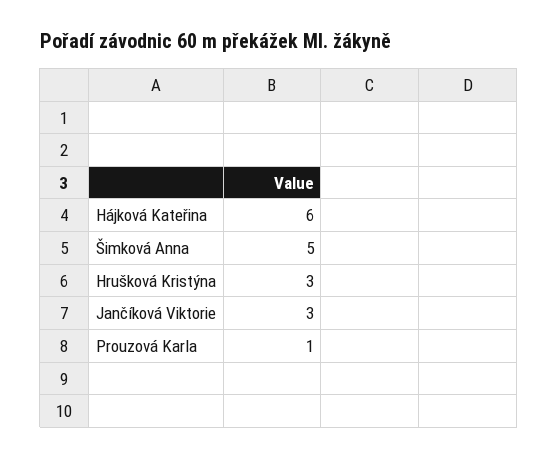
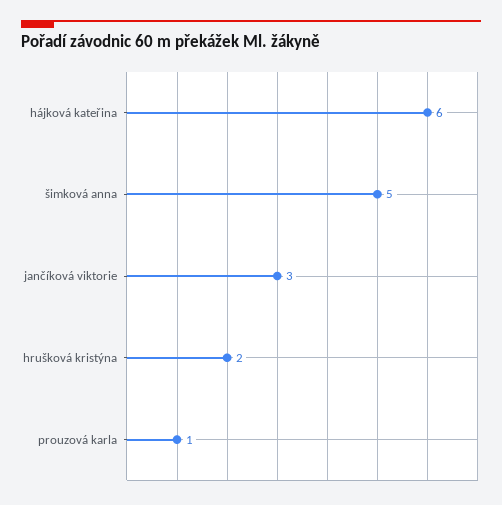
Hrušková Kristýna: 3 -> 2

